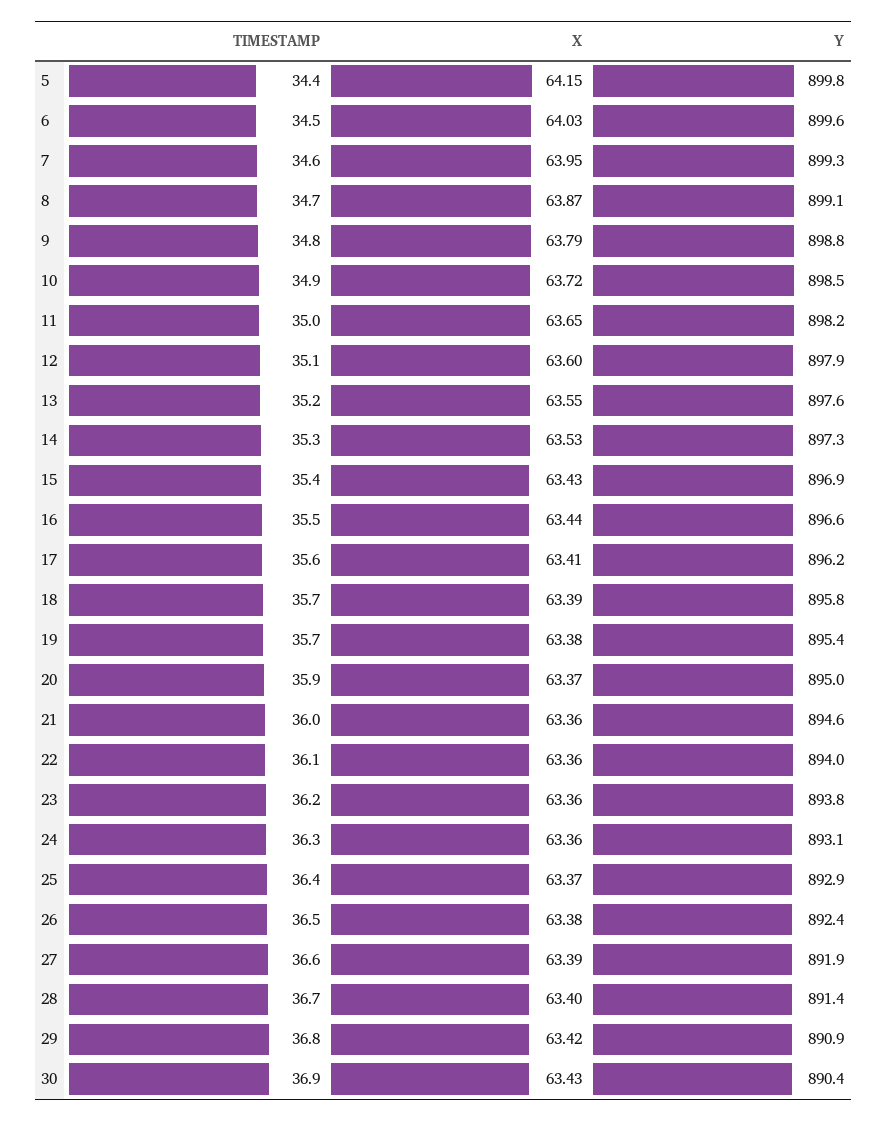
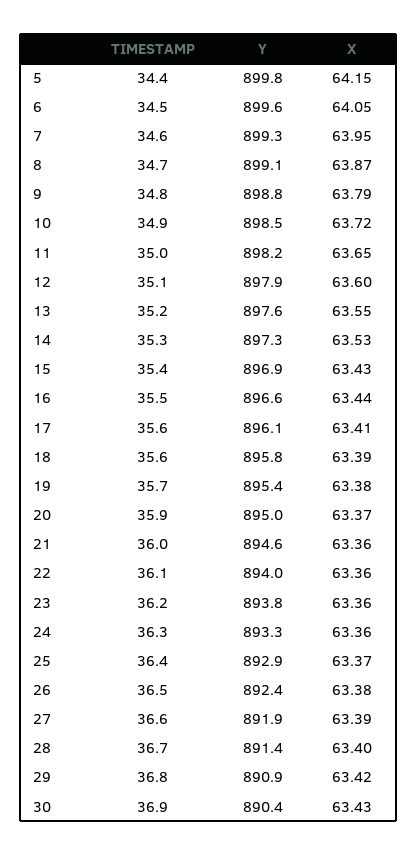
X, 6: 64.03 -> 64.05
Y, 17: 896.2 -> 896.1
TIMESTAMP, 18: 35.7 -> 35.6
Y, 24: 893.1 -> 893.3

